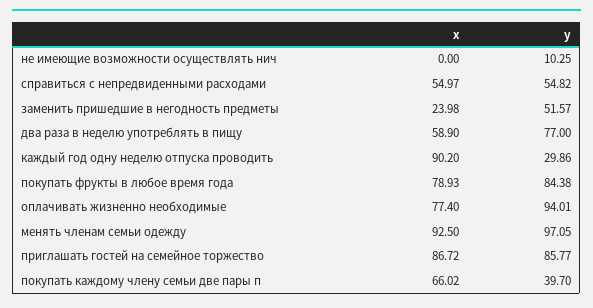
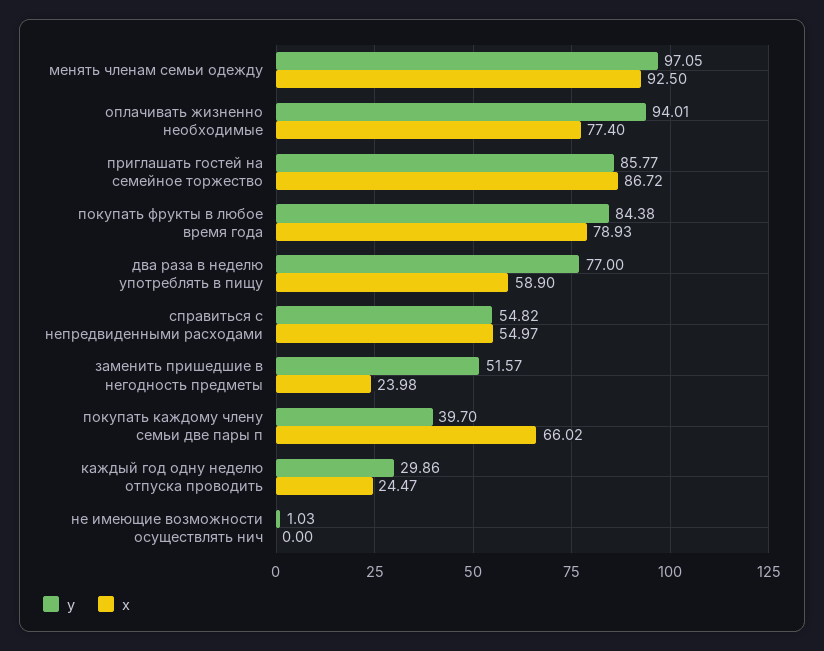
y, не имеющие возможности осуществлять нич: 10.25 -> 1.03
x, каждый год одну неделю отпуска проводить: 90.2 -> 24.47

